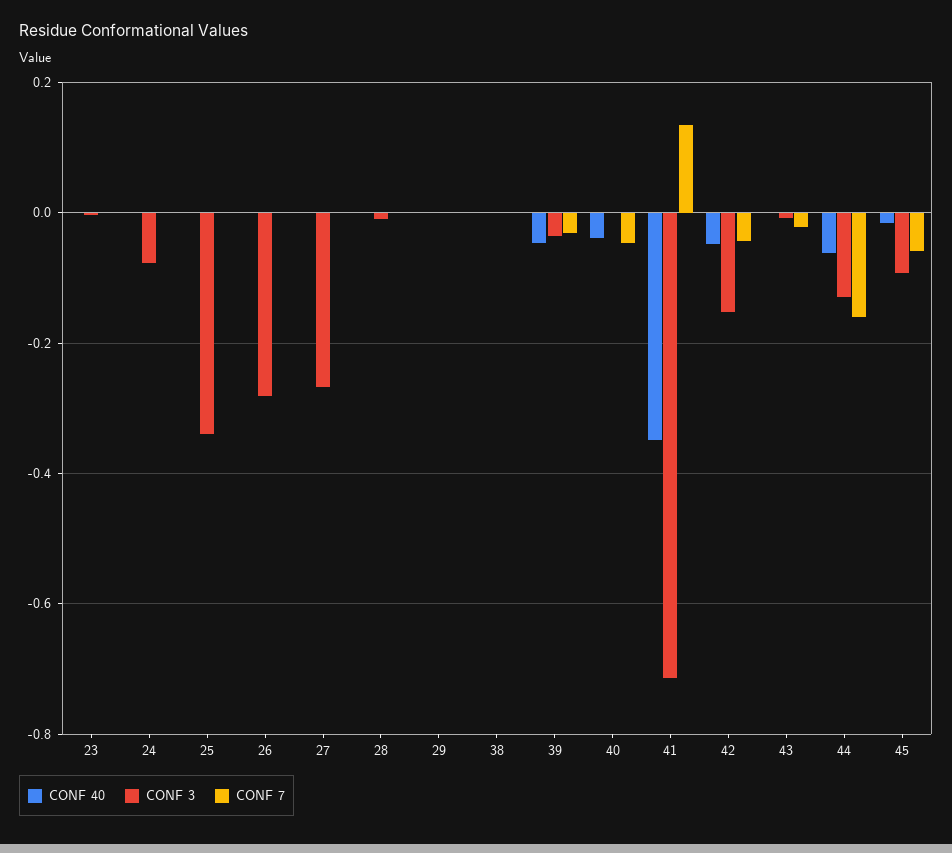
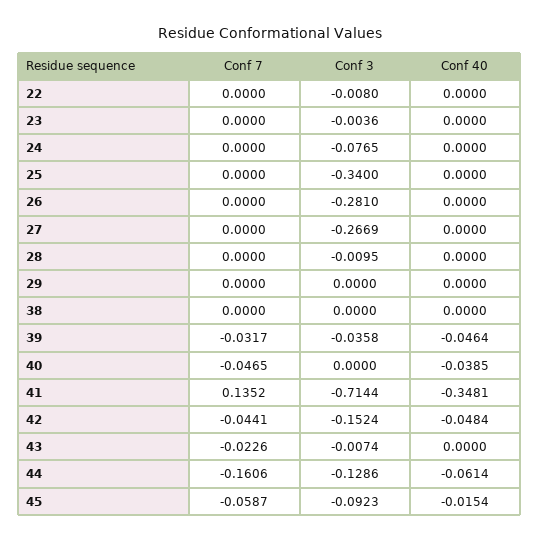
CONF 7, 22: none -> 0
CONF 3, 22: none -> -0.008
CONF 40, 22: none -> 0

